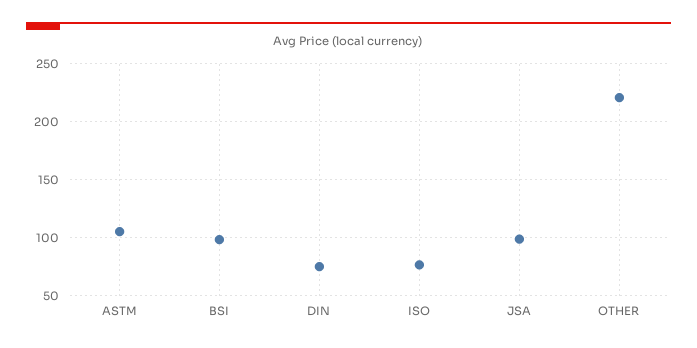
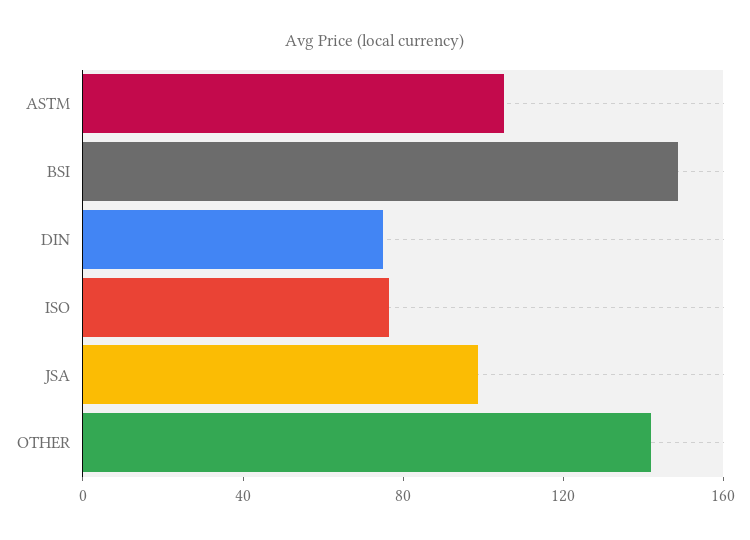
BSI: 100 -> 150
OTHER: 220 -> 140

